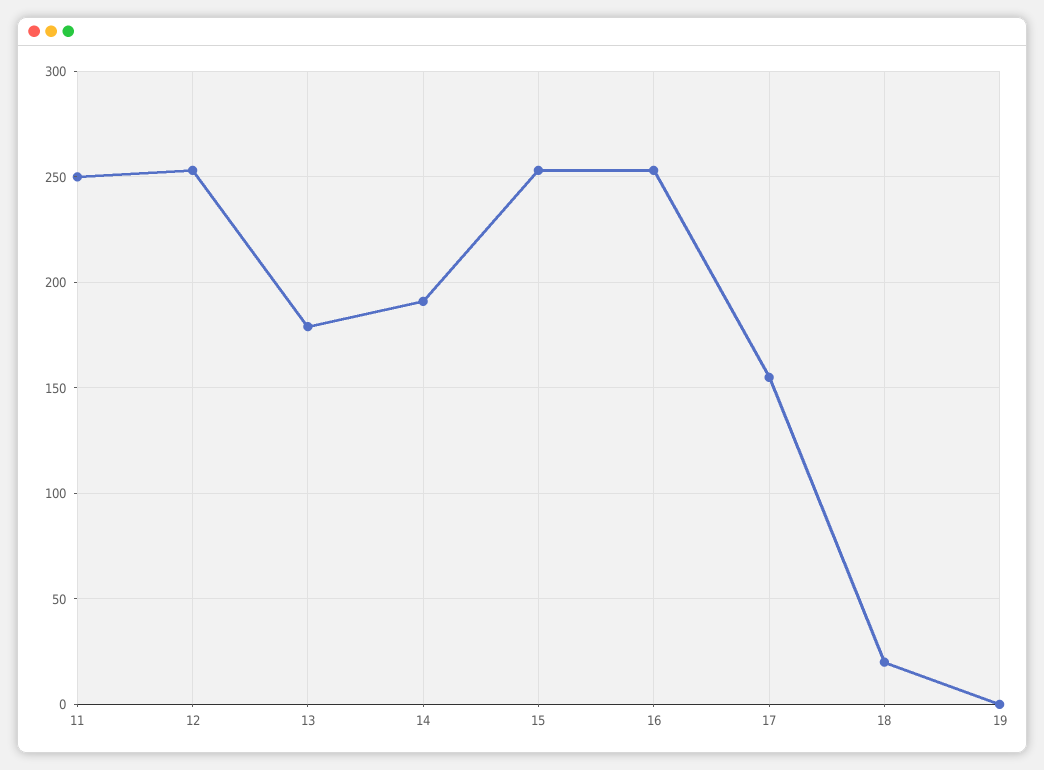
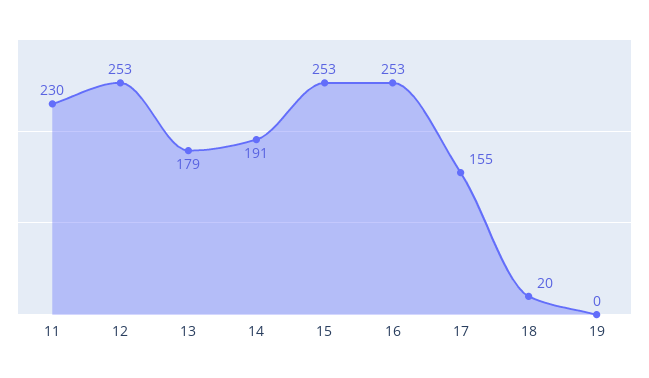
11: 250 -> 230

